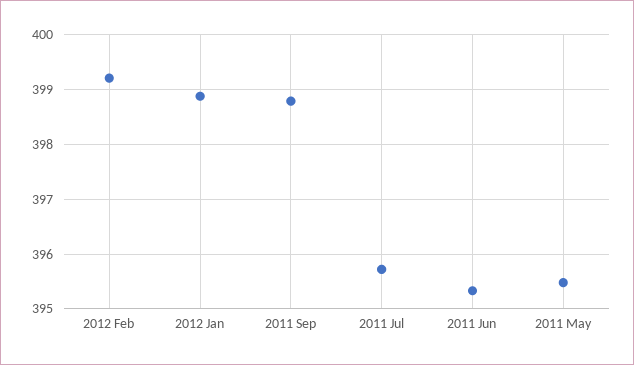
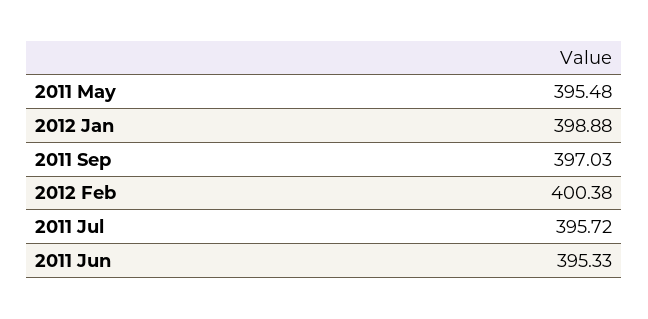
2012 Feb: 399.2 -> 400.38
2011 Sep: 398.8 -> 397.03

